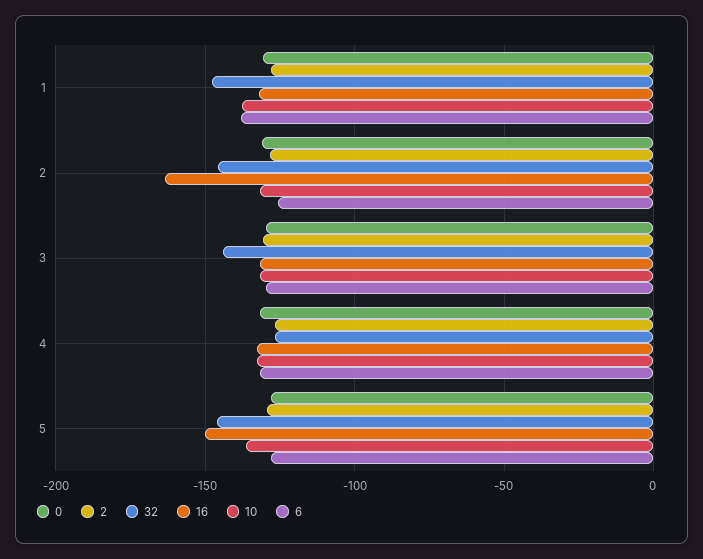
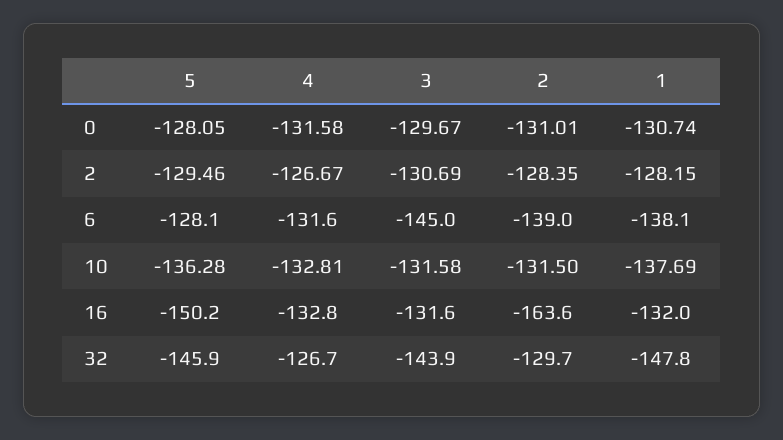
32, 2: -145 -> -129.7
6, 2: -125 -> -139
6, 3: -130 -> -145

